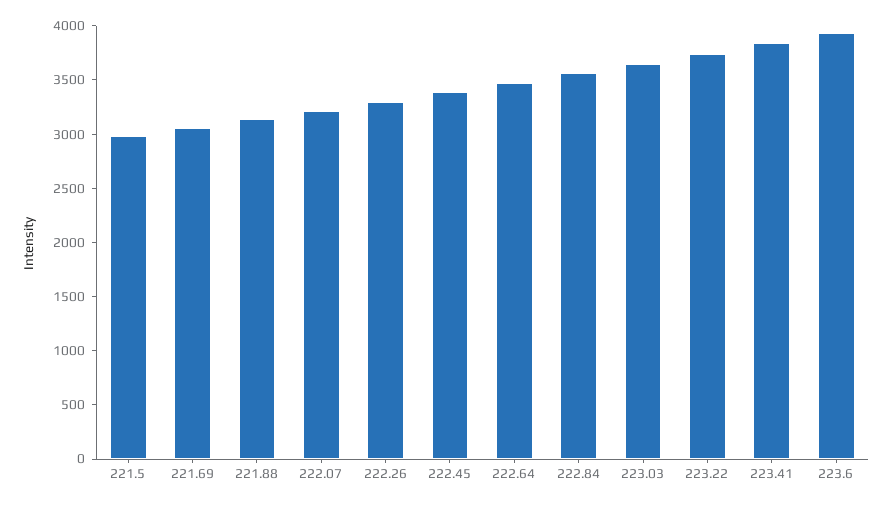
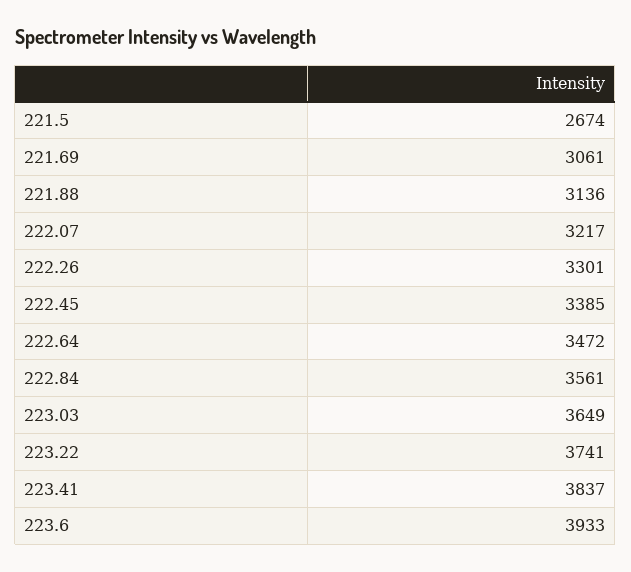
221.5: 3000 -> 2674

